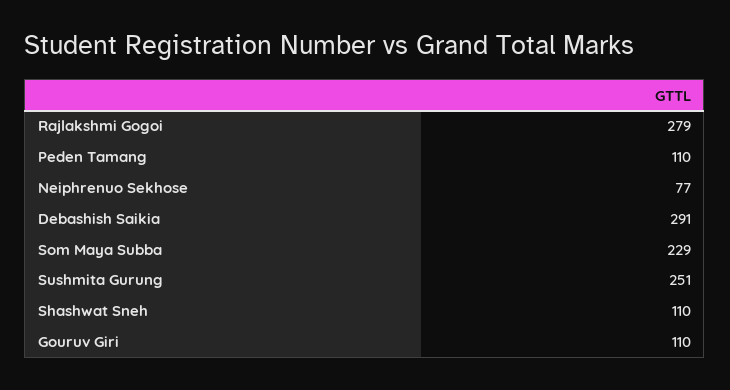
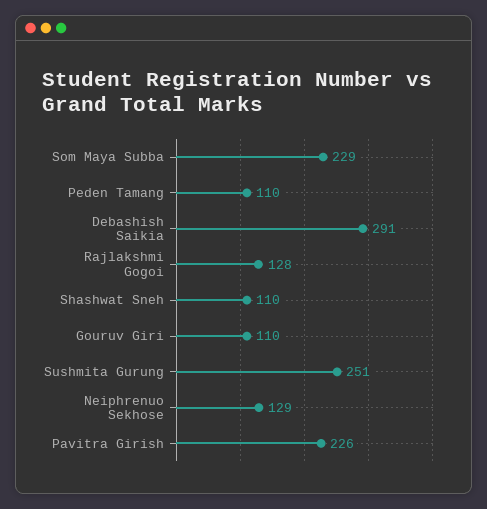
Rajlakshmi Gogoi: 279 -> 128
Neiphrenuo Sekhose: 77 -> 129
Pavitra Girish: none -> 226

